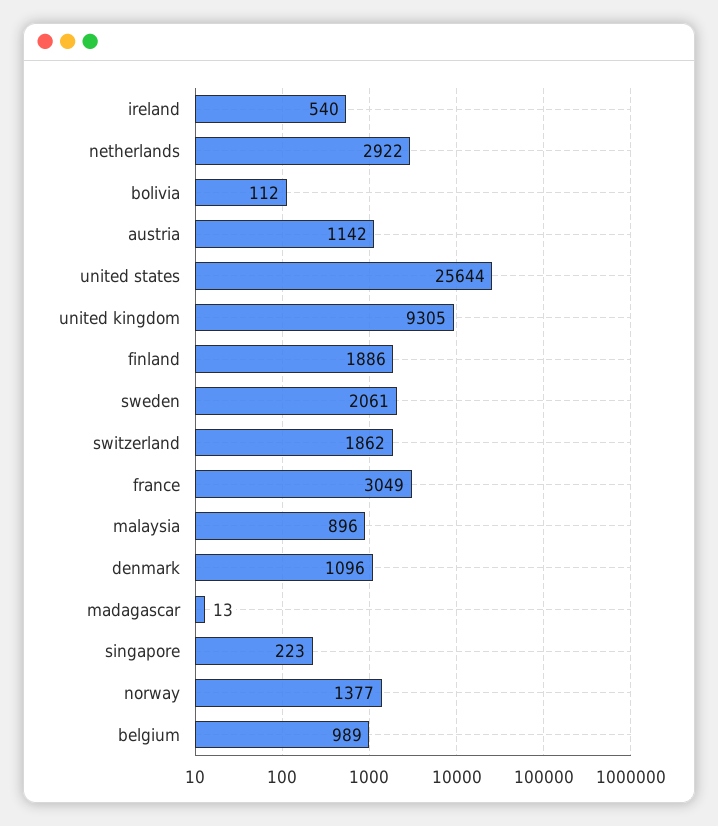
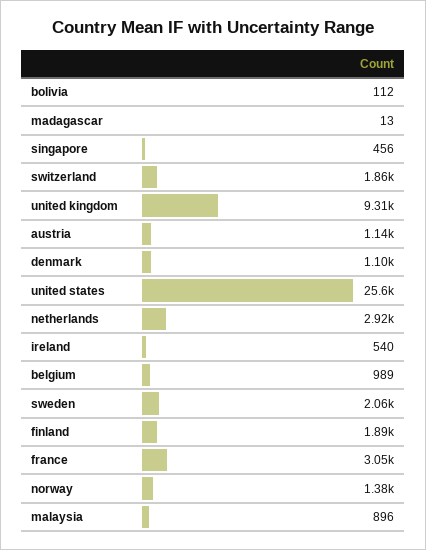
singapore: 223 -> 456

